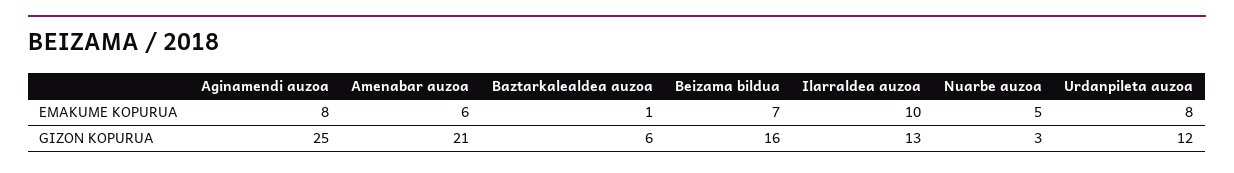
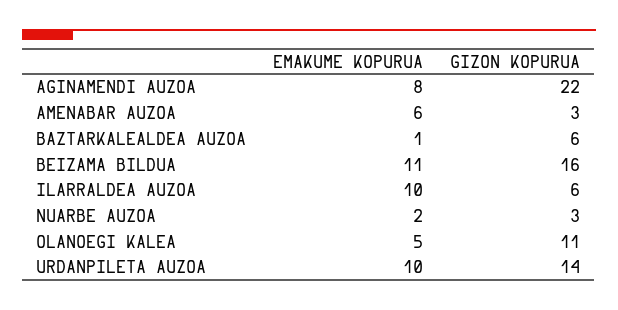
Beizama bildua, EMAKUME KOPURUA: 7 -> 11
Nuarbe auzoa, EMAKUME KOPURUA: 5 -> 2
Urdanpileta auzoa, EMAKUME KOPURUA: 8 -> 10
Aginamendi auzoa, GIZON KOPURUA: 25 -> 22
Amenabar auzoa, GIZON KOPURUA: 21 -> 3
Ilarraldea auzoa, GIZON KOPURUA: 13 -> 6
Urdanpileta auzoa, GIZON KOPURUA: 12 -> 14
OLANOEGI KALEA, EMAKUME KOPURUA: none -> 5
OLANOEGI KALEA, GIZON KOPURUA: none -> 11

